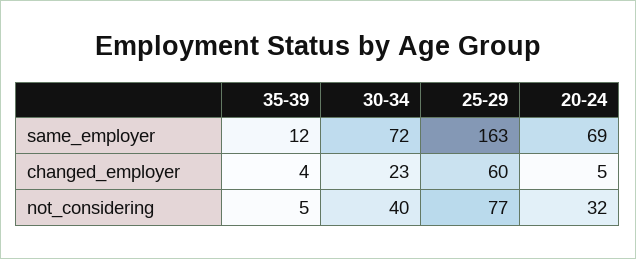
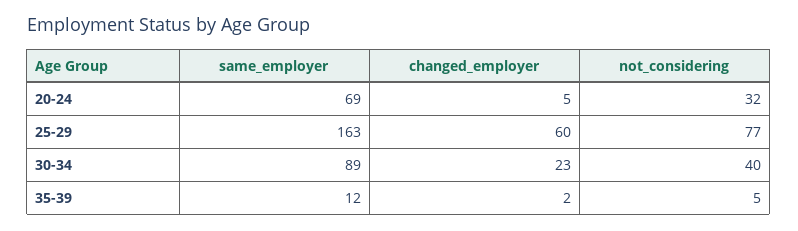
30-34, same_employer: 72 -> 89
35-39, changed_employer: 4 -> 2

